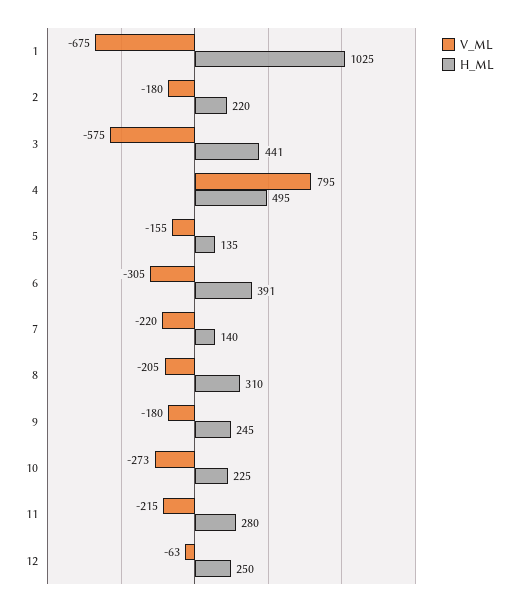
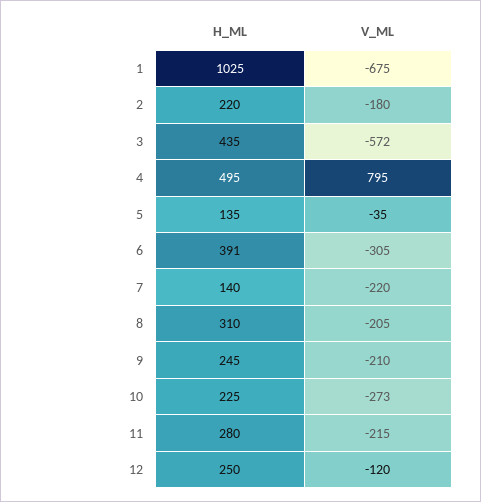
V_ML, 3: -575 -> -572
H_ML, 3: 441 -> 435
V_ML, 5: -155 -> -35
V_ML, 9: -180 -> -210
V_ML, 12: -63 -> -120

